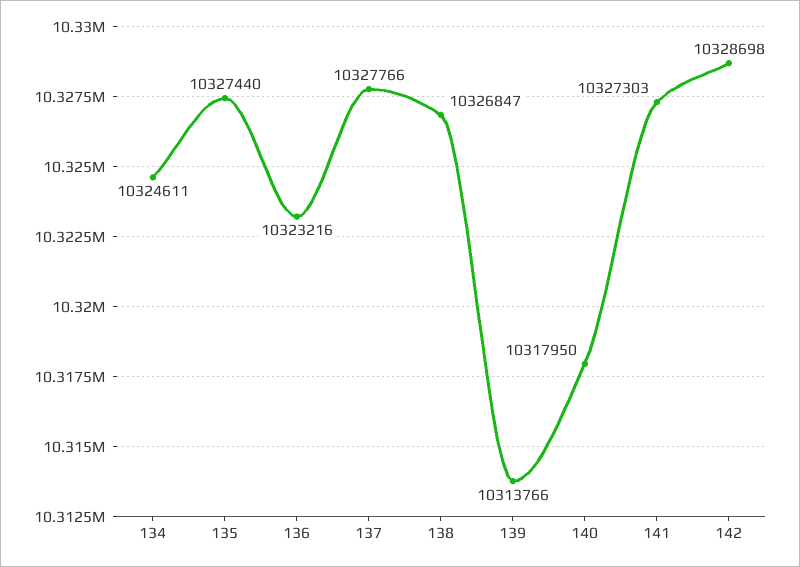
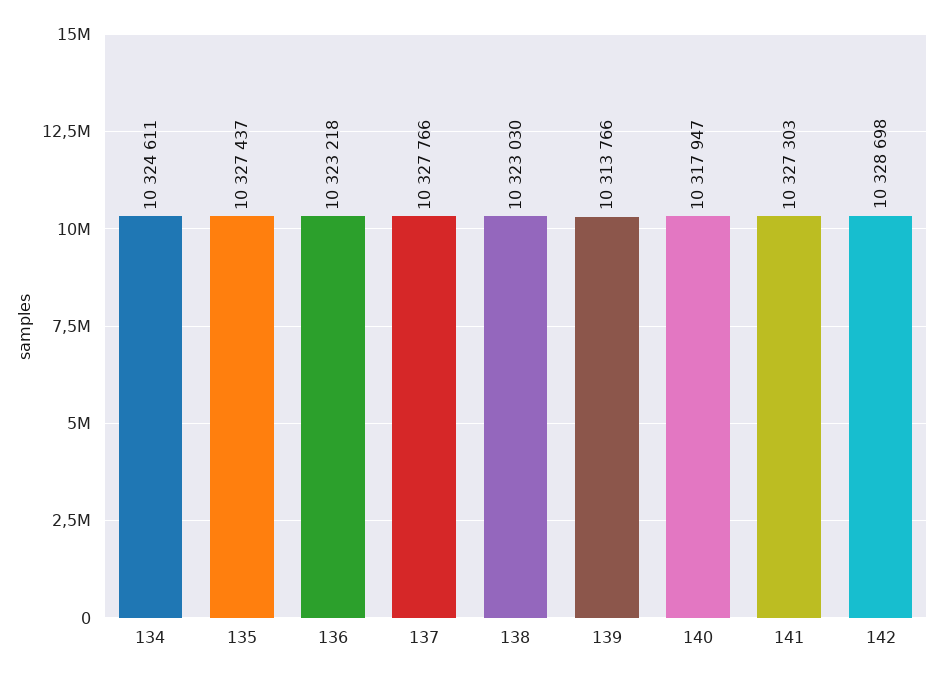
135: 10327440 -> 10327437
136: 10323216 -> 10323218
138: 10326847 -> 10323030
140: 10317950 -> 10317947

